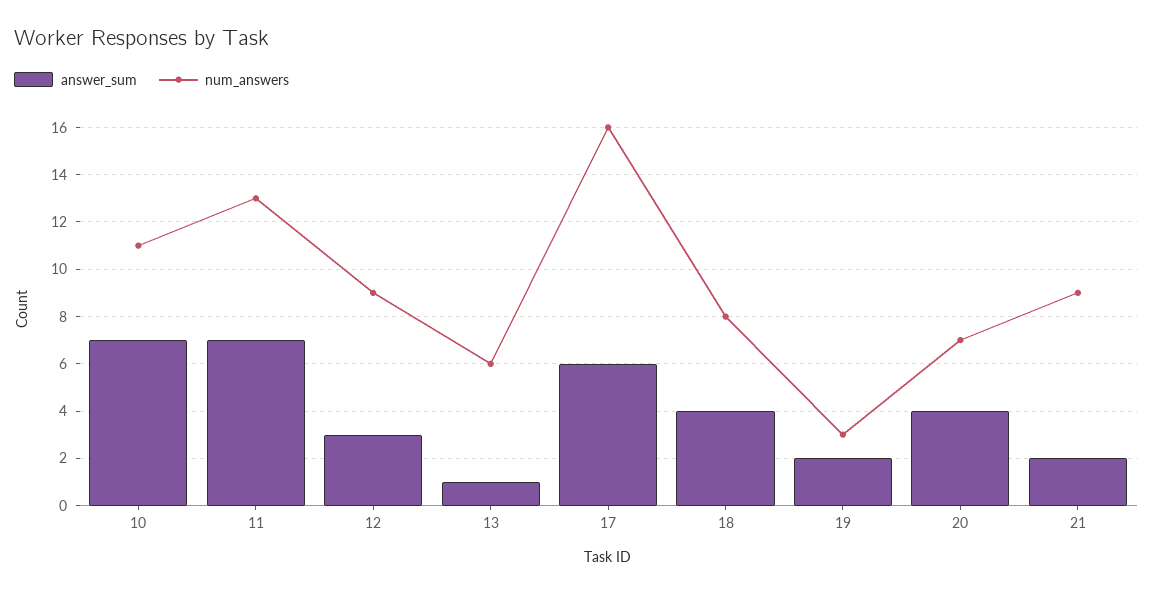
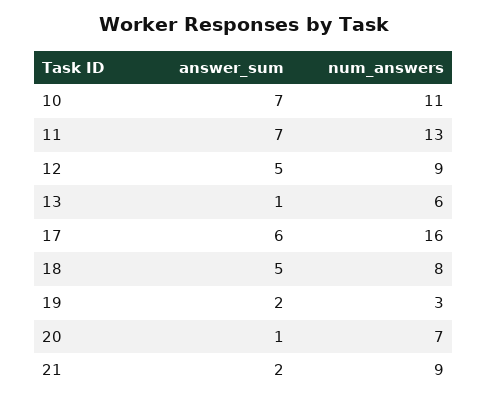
answer_sum, 12: 3 -> 5
answer_sum, 18: 4 -> 5
answer_sum, 20: 4 -> 1

